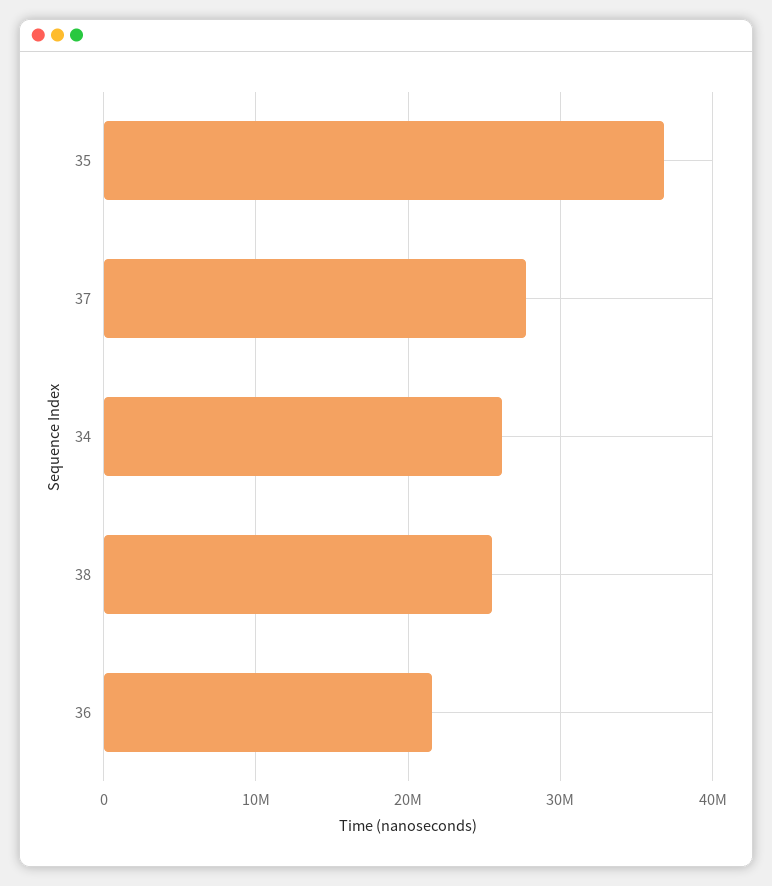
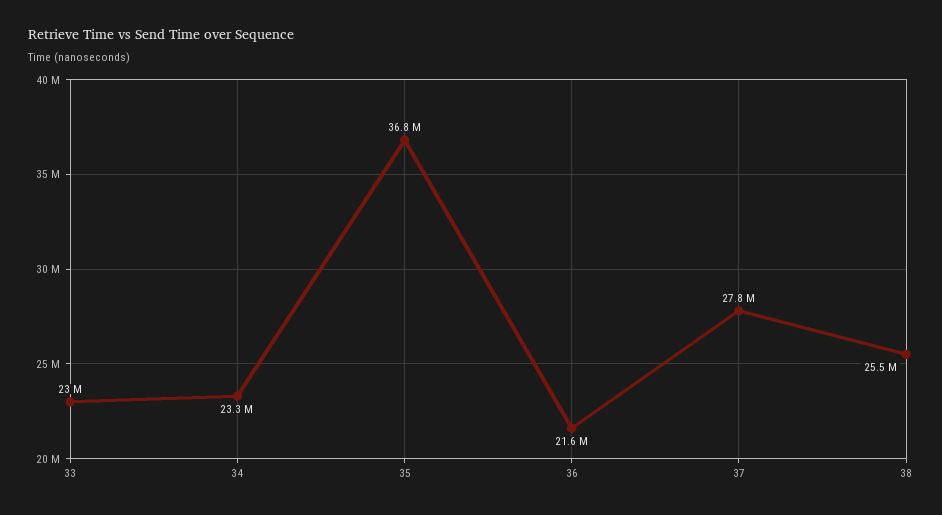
34: 26000000 -> 23300000
33: none -> 23000000

